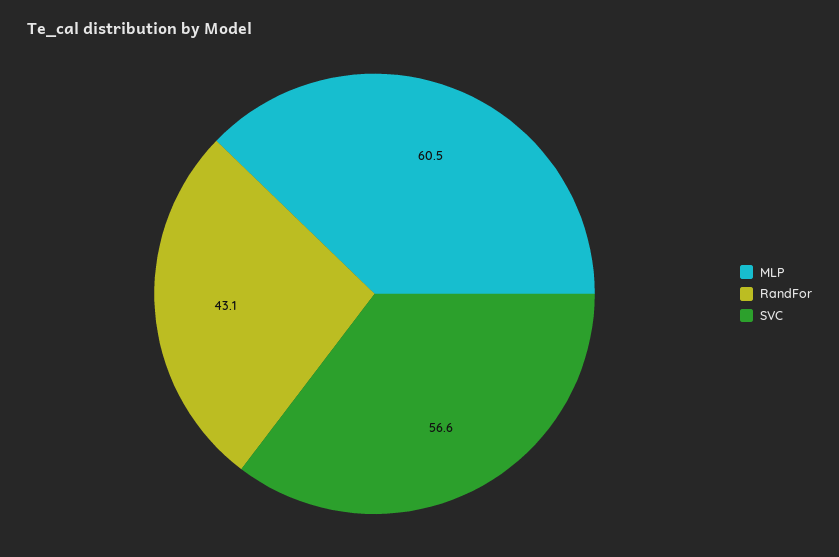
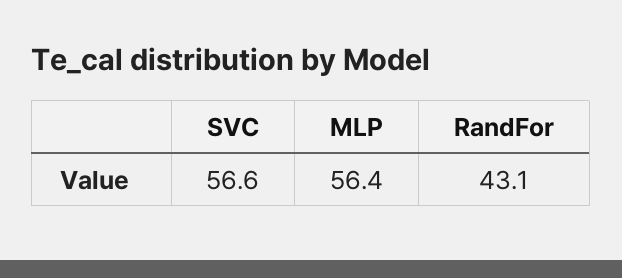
MLP: 60.5 -> 56.4

